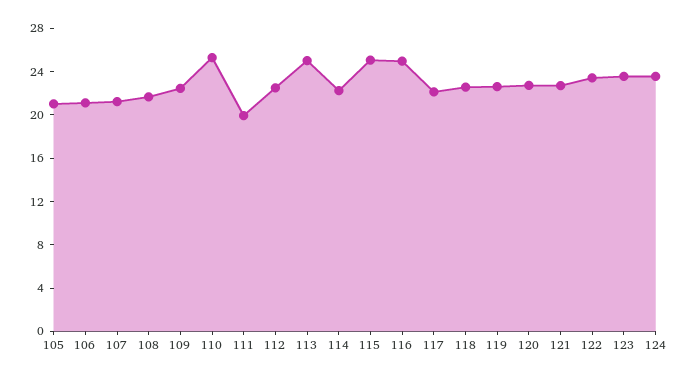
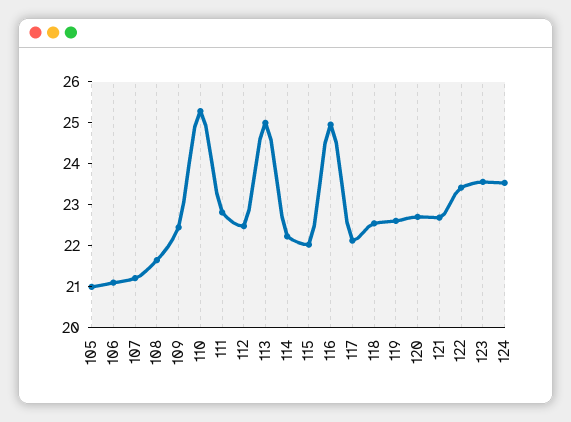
111: 20 -> 22.8
115: 25 -> 22

